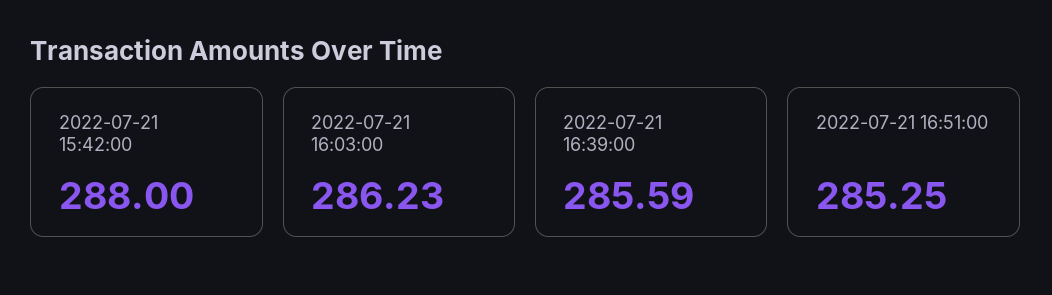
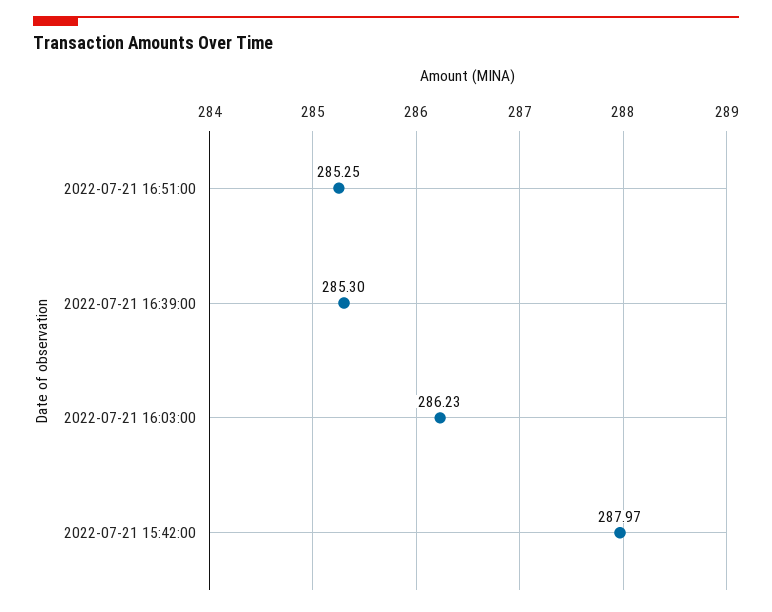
2022-07-21 15:42:00: 288 -> 287.97
2022-07-21 16:39:00: 285.59 -> 285.3

